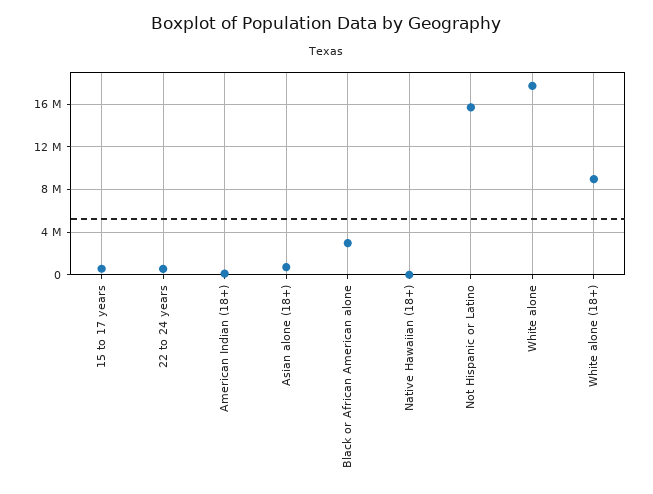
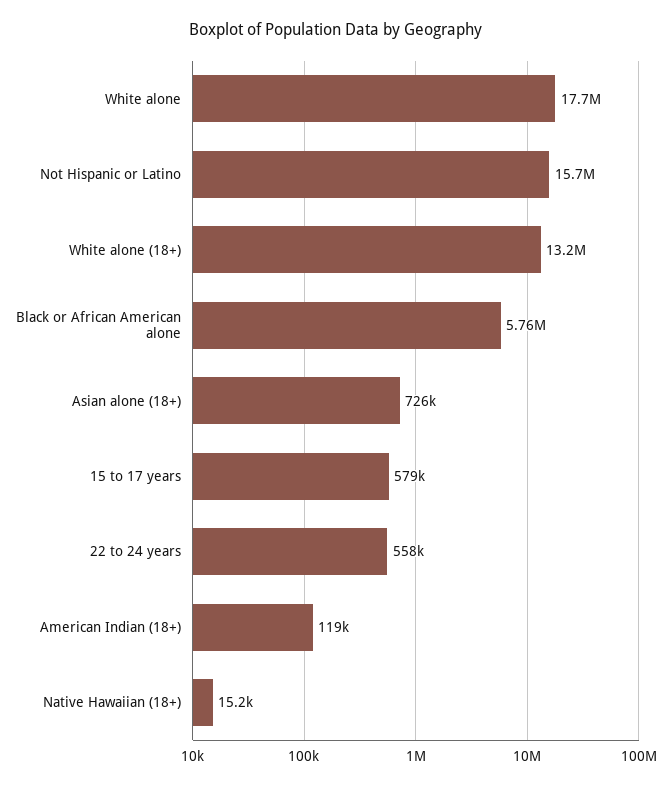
Black or African American alone: 3000000 -> 5760000
White alone (18+): 9000000 -> 13200000

